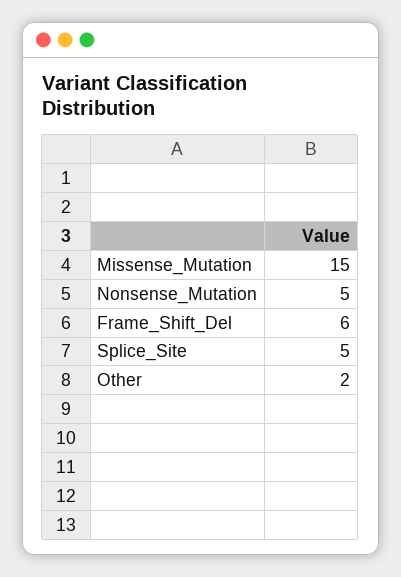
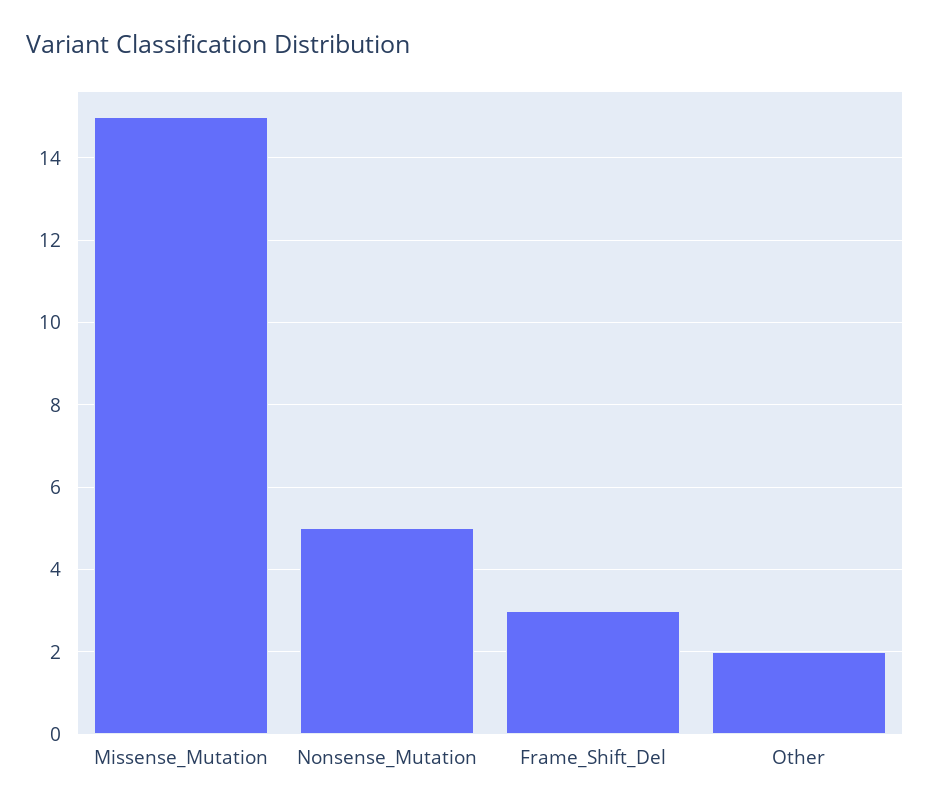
Frame_Shift_Del: 6 -> 3
Splice_Site: 5 -> none

